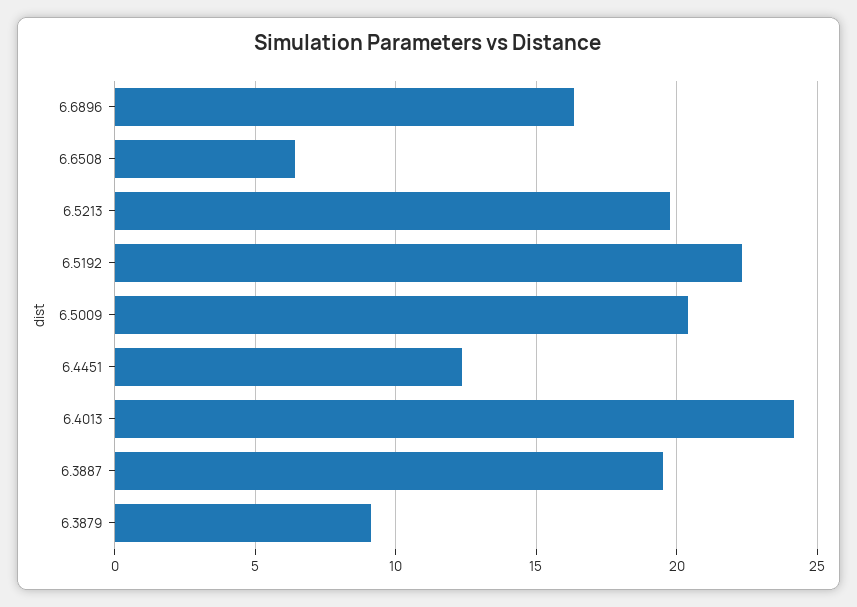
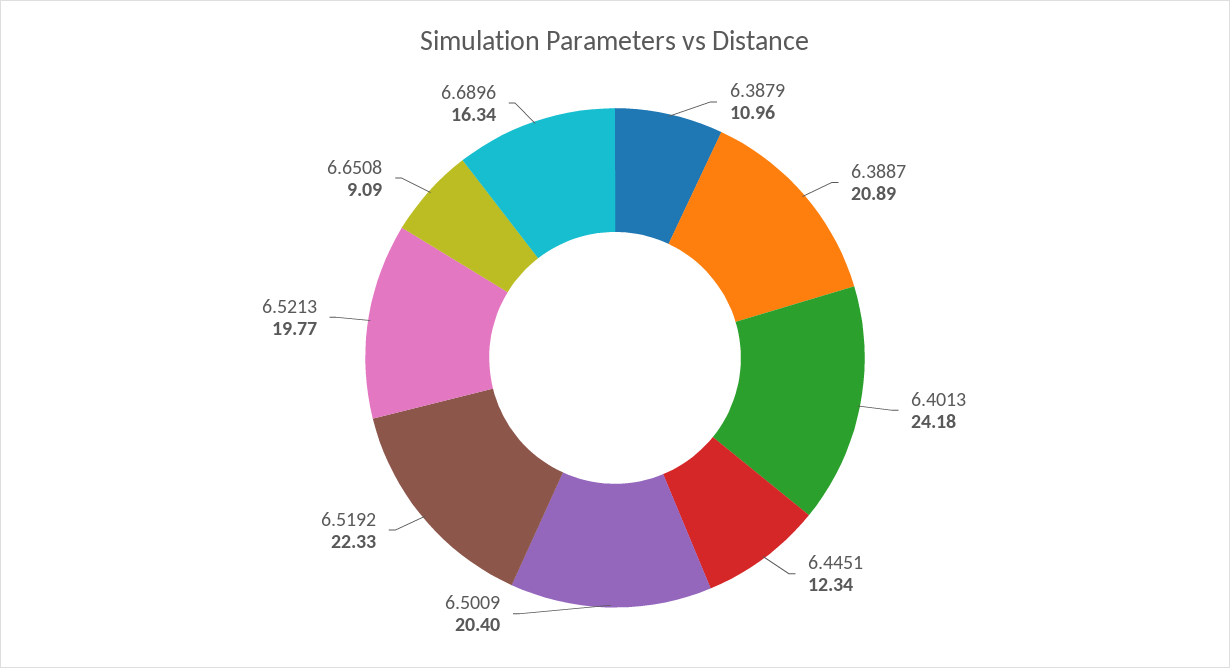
6.6508: 6.5 -> 9.09
6.3887: 19.5 -> 20.89
6.3879: 9 -> 10.96

